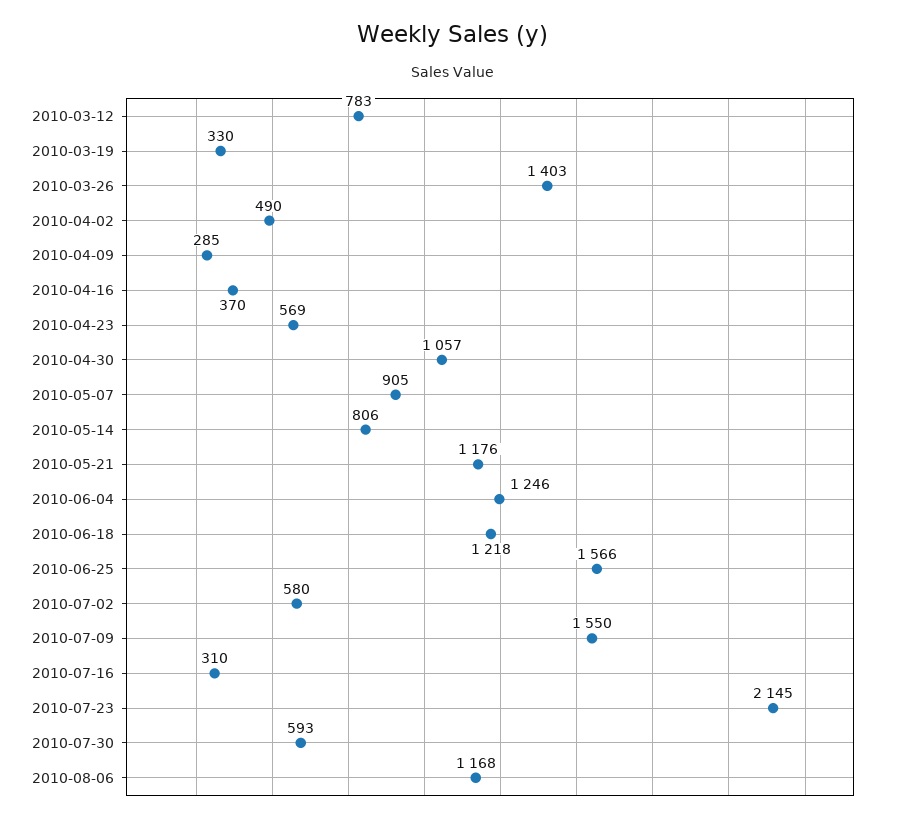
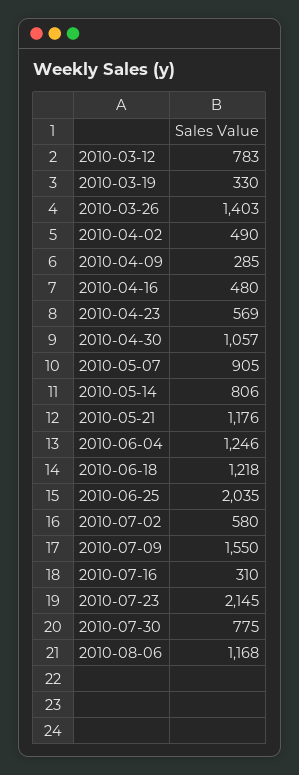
2010-04-16: 370 -> 480
2010-06-25: 1566 -> 2035
2010-07-30: 593 -> 775

